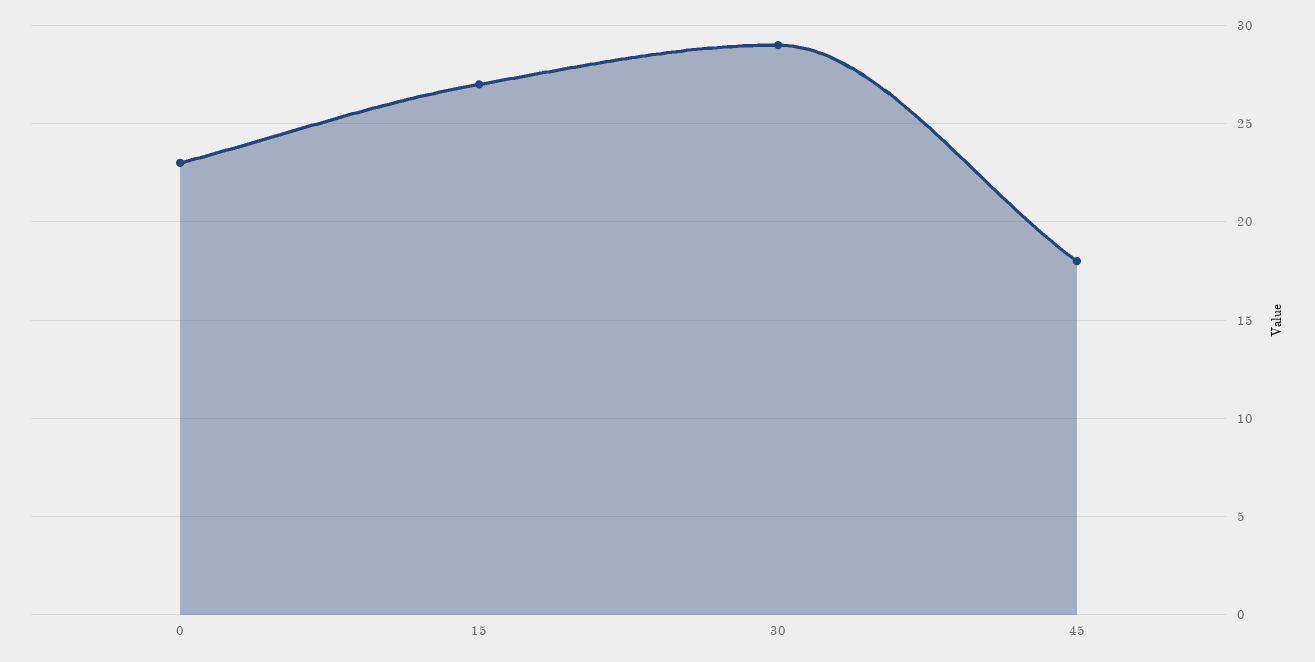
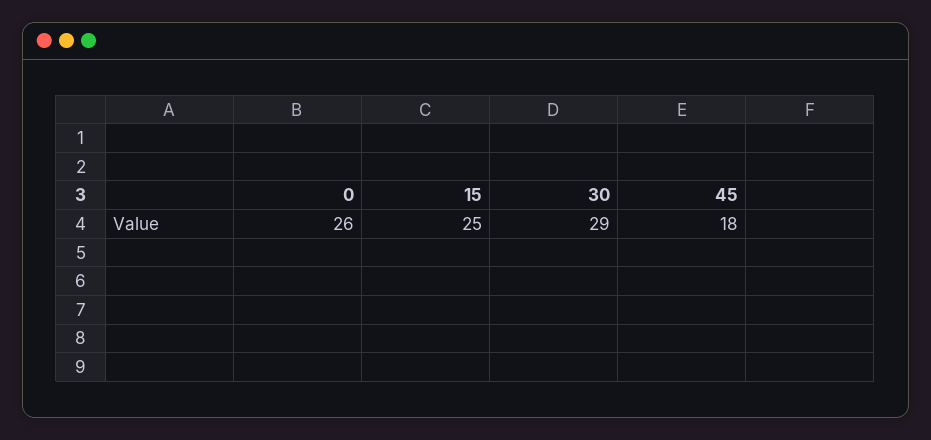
0: 23 -> 26
15: 27 -> 25

